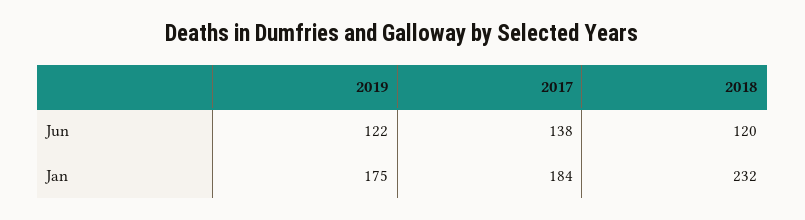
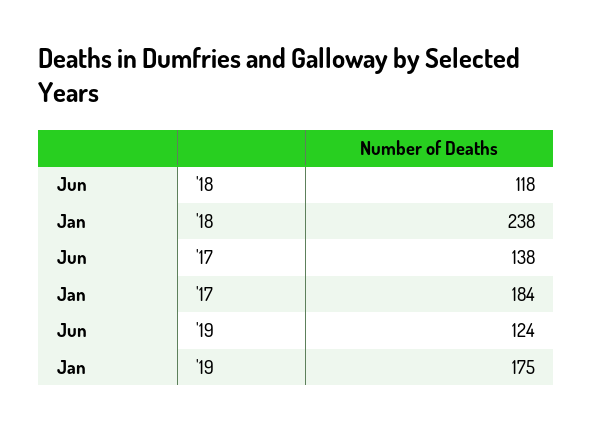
2019, Jun: 122 -> 124
2018, Jun: 120 -> 118
2018, Jan: 232 -> 238

